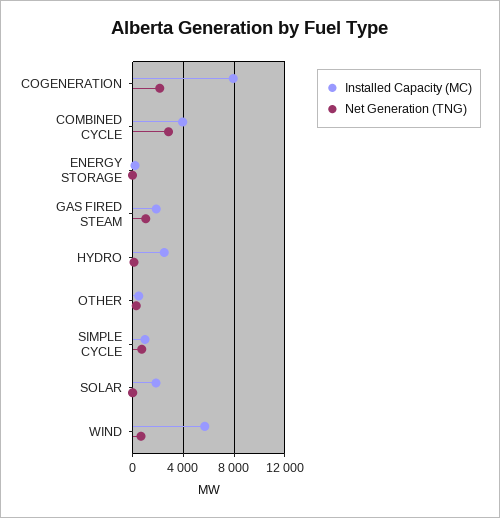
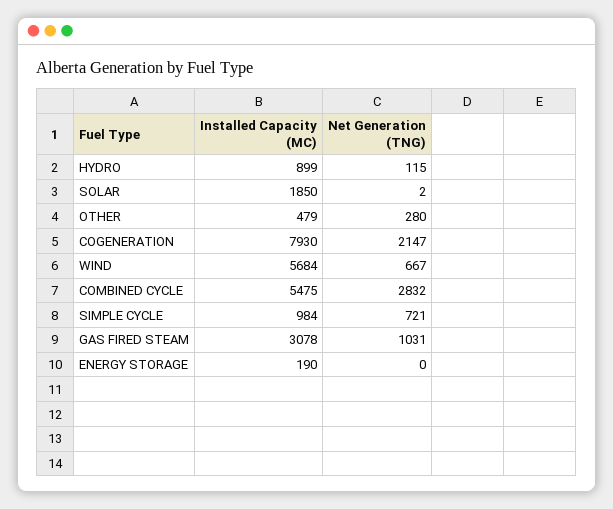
Installed Capacity (MC), COMBINED CYCLE: 4000 -> 5475
Installed Capacity (MC), GAS FIRED STEAM: 2000 -> 3078
Installed Capacity (MC), HYDRO: 2500 -> 899

